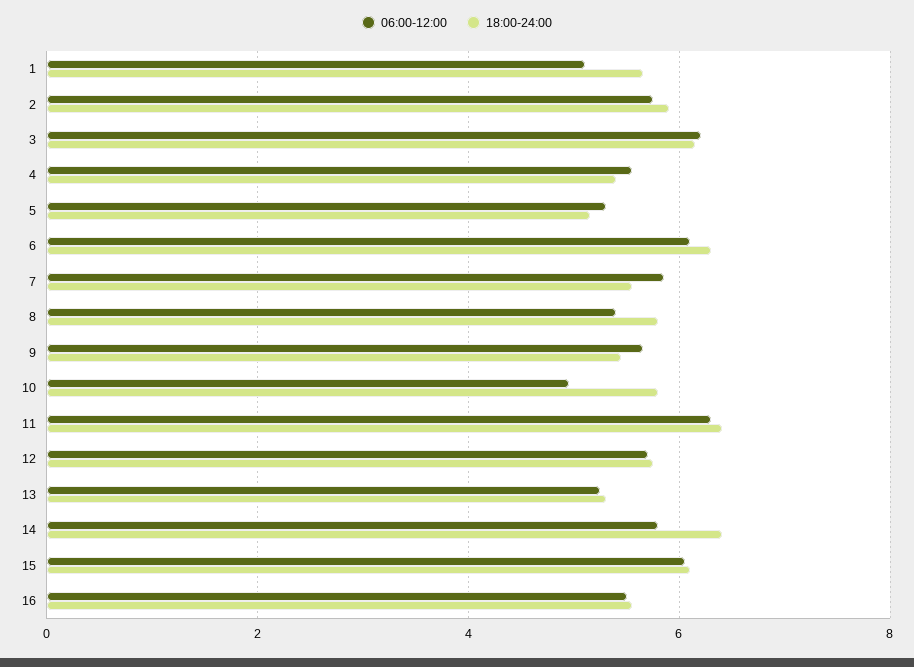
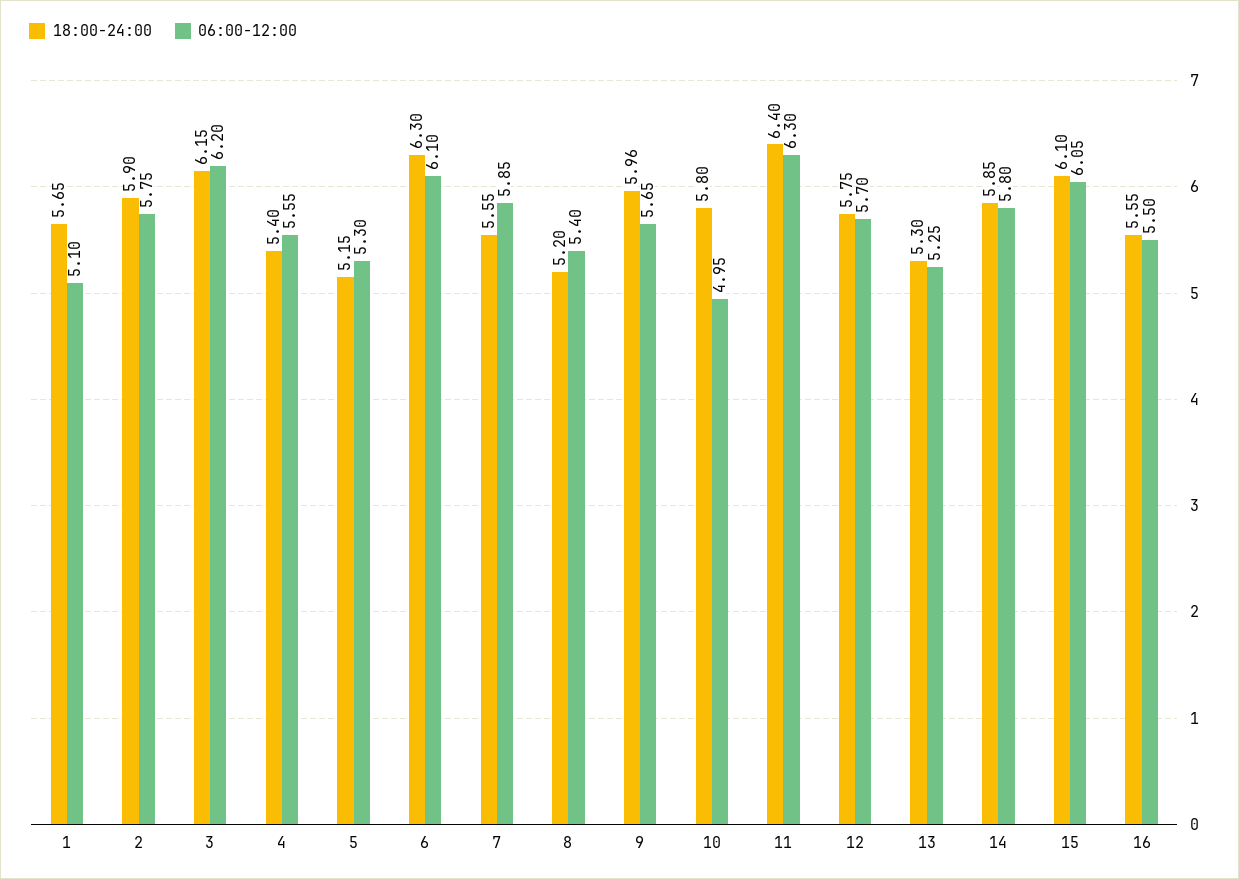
18:00-24:00, 8: 5.8 -> 5.2
18:00-24:00, 9: 5.4 -> 5.96
18:00-24:00, 14: 6.4 -> 5.85

